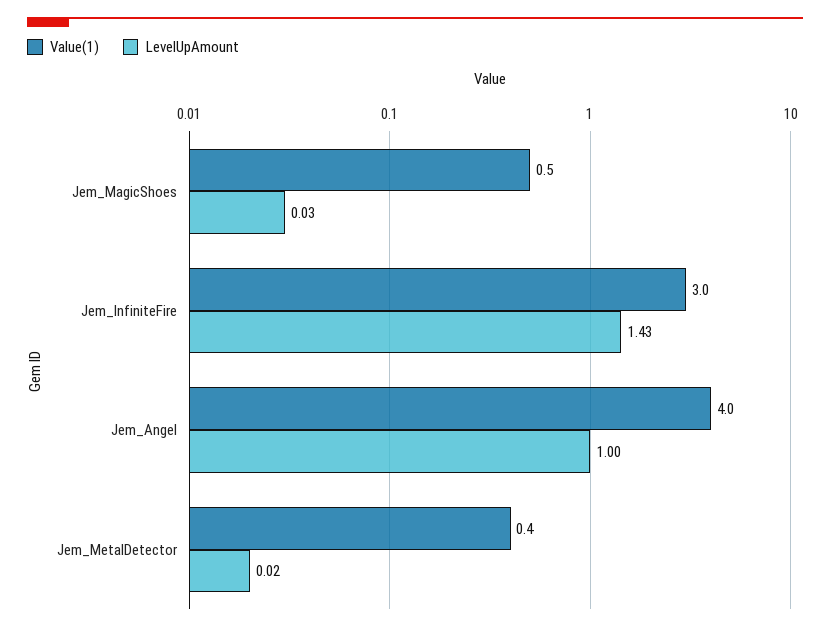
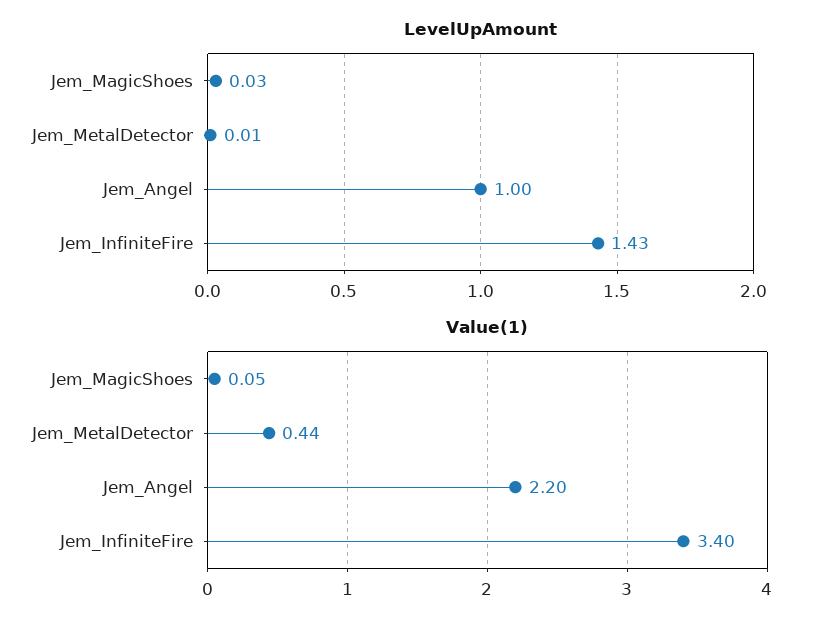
Value(1), Jem_MagicShoes: 0.5 -> 0.05
Value(1), Jem_InfiniteFire: 3 -> 3.4
Value(1), Jem_Angel: 4 -> 2.2
LevelUpAmount, Jem_MetalDetector: 0.02 -> 0.01

